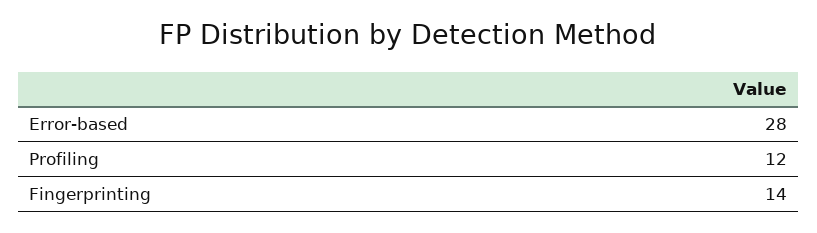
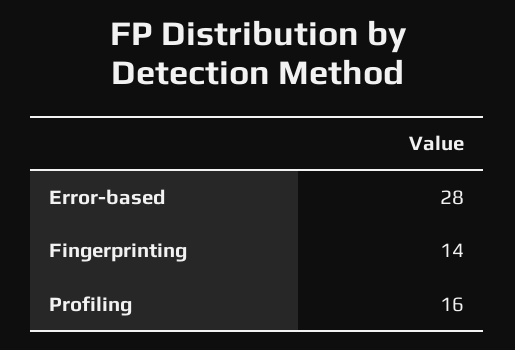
Profiling: 12 -> 16

